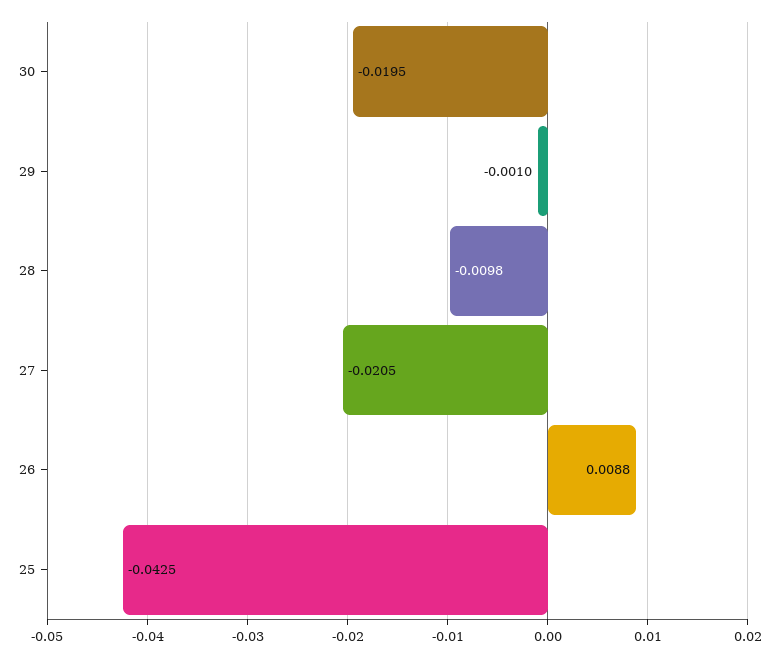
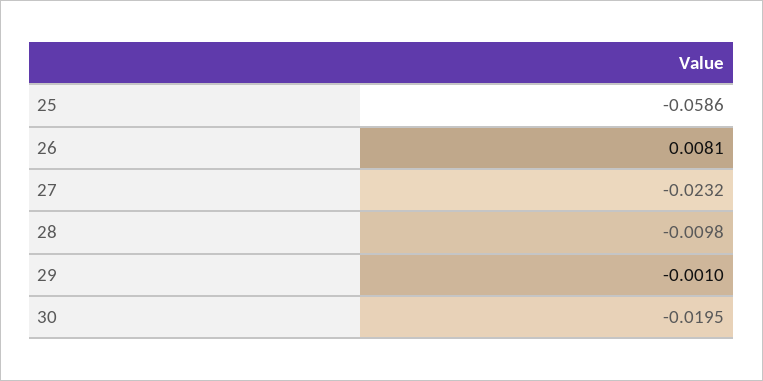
27: -0.0205 -> -0.0232
26: 0.0088 -> 0.0081
25: -0.0425 -> -0.0586

